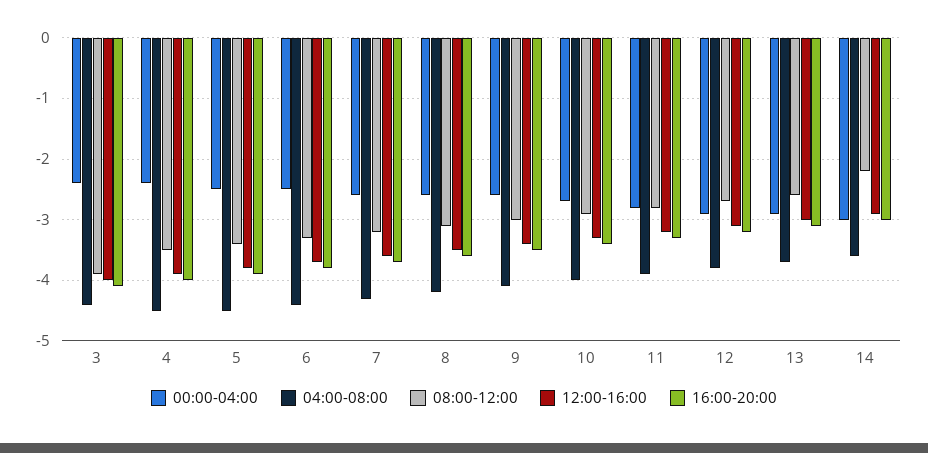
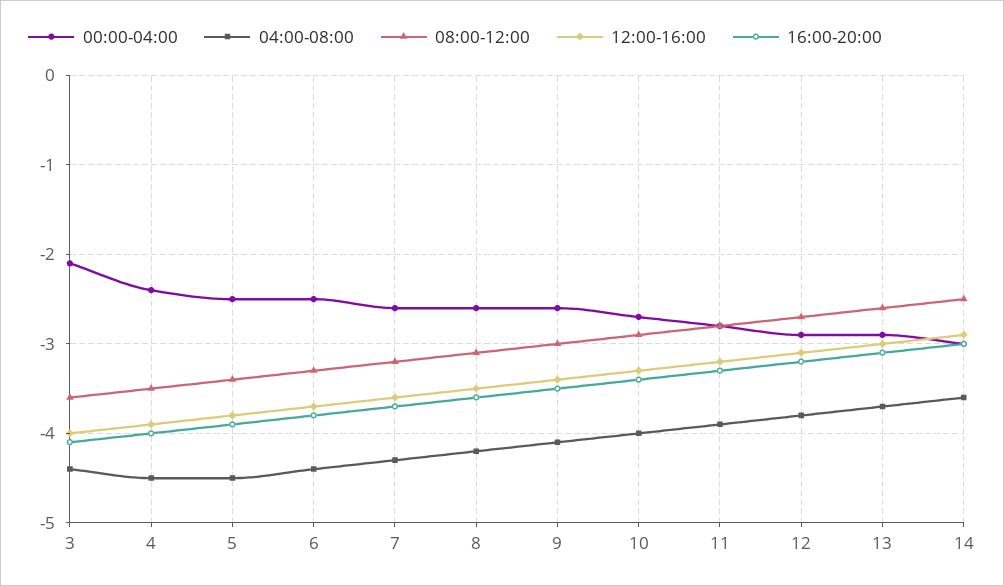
00:00-04:00, 3: -2.4 -> -2.1
08:00-12:00, 3: -3.9 -> -3.6
08:00-12:00, 14: -2.2 -> -2.5

